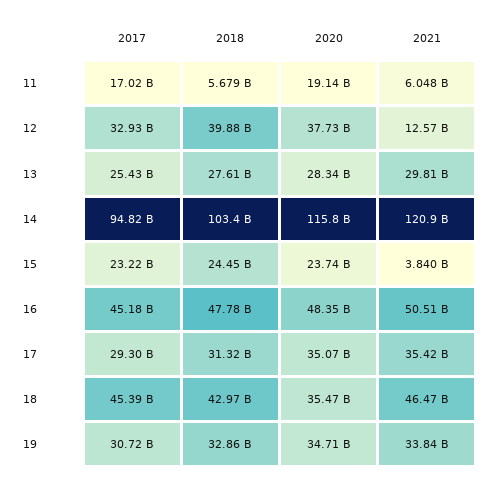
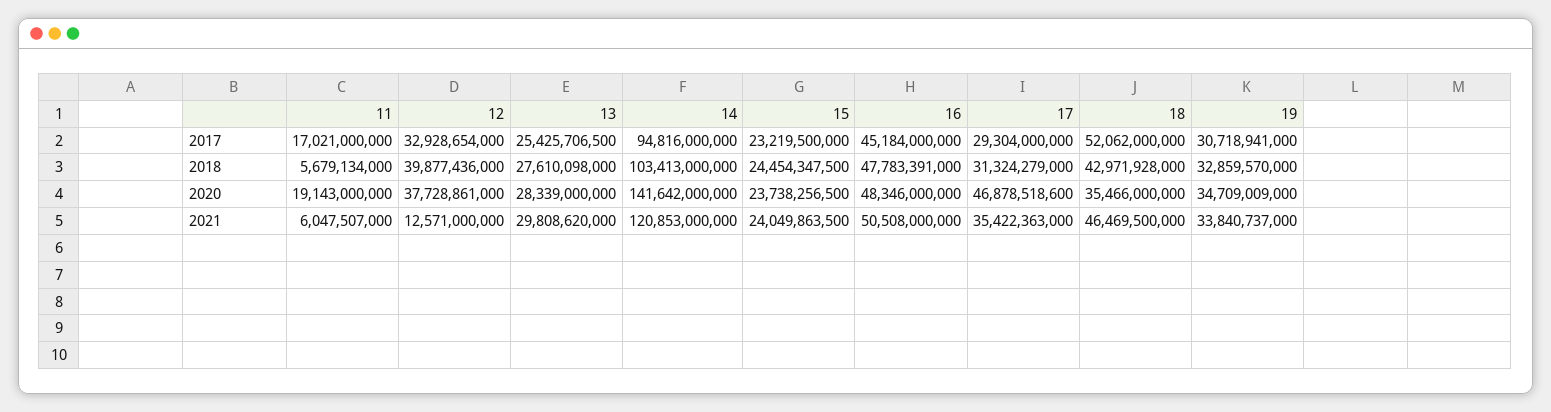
2020, 14: 115800000000 -> 141642000000
2021, 15: 3840000000 -> 24049863500
2020, 17: 35070000000 -> 46878518600
2017, 18: 45390000000 -> 52062000000

